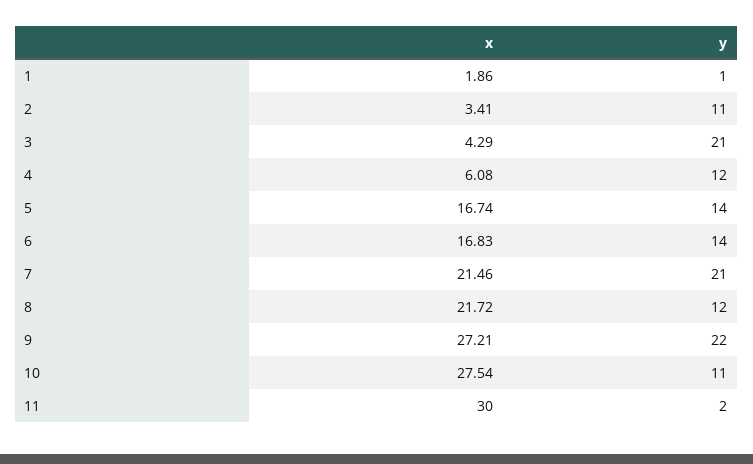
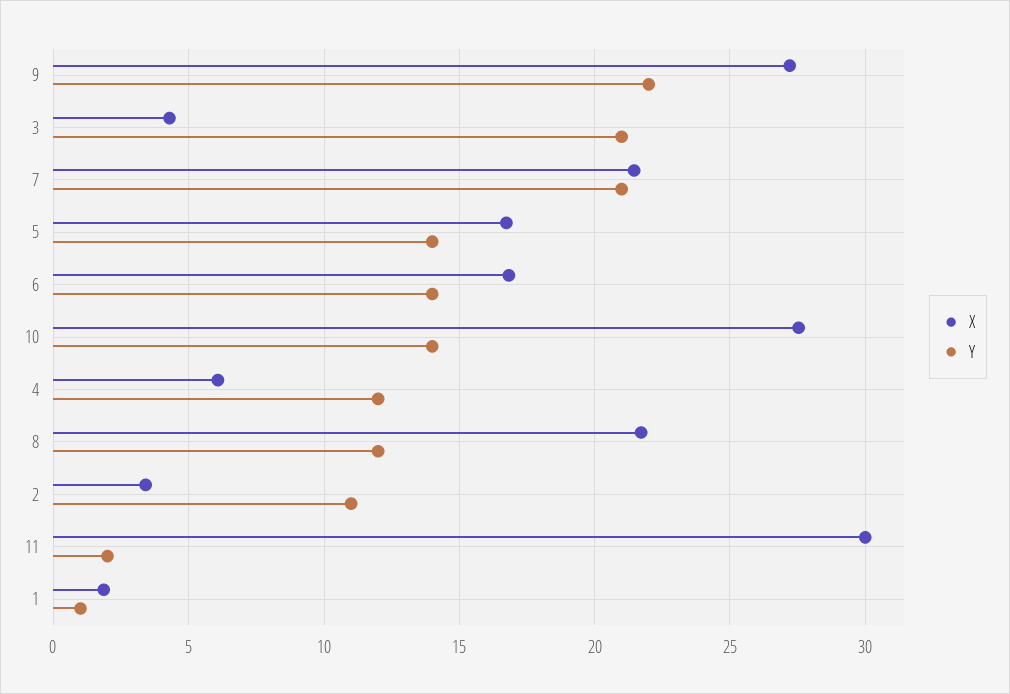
y, 10: 11 -> 14

